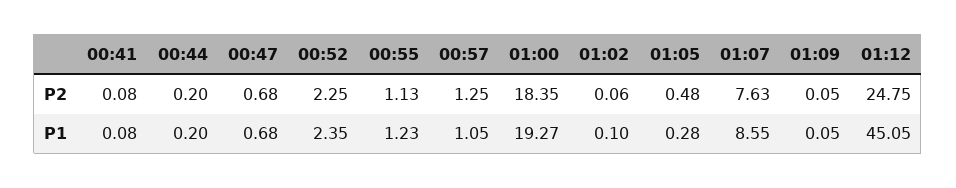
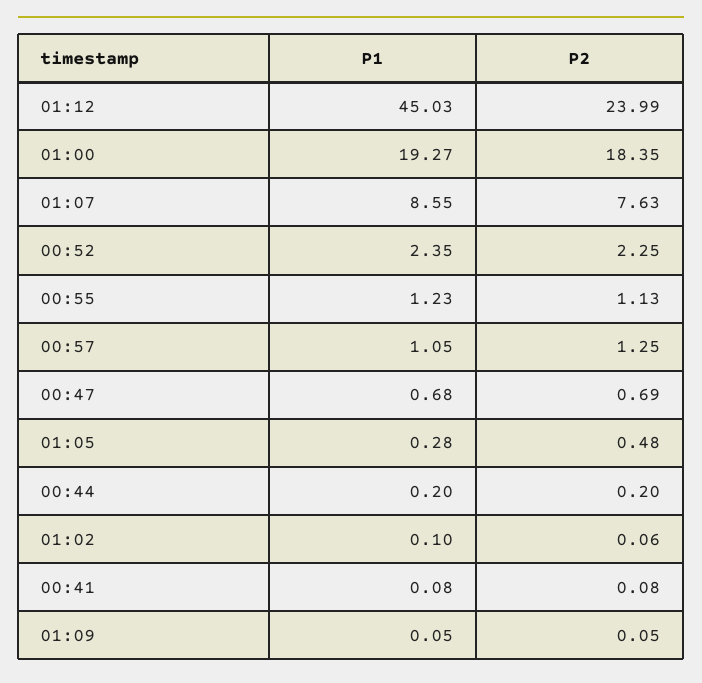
00:47, P2: 0.68 -> 0.69
01:12, P2: 24.75 -> 23.99
01:12, P1: 45.05 -> 45.03

